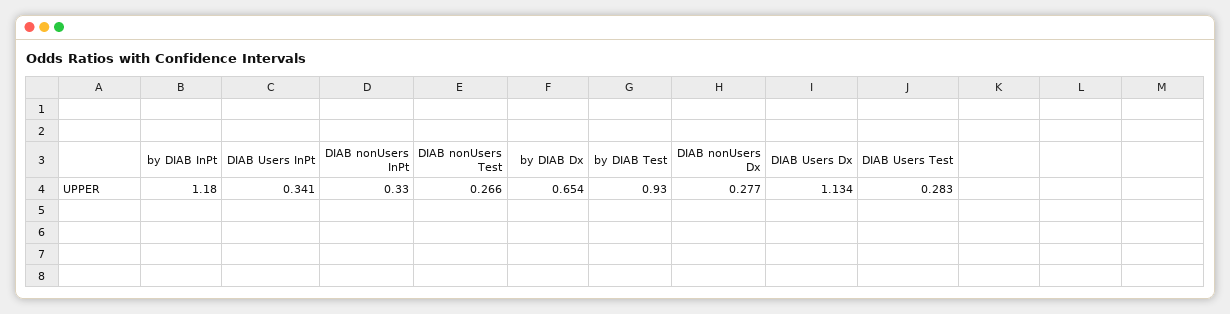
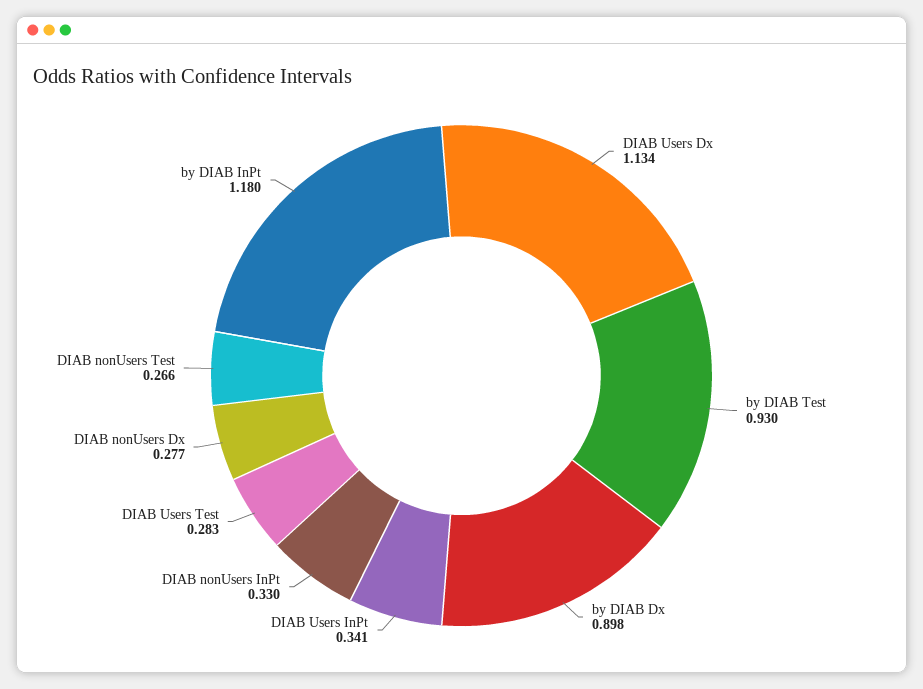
by DIAB Dx: 0.654 -> 0.898

